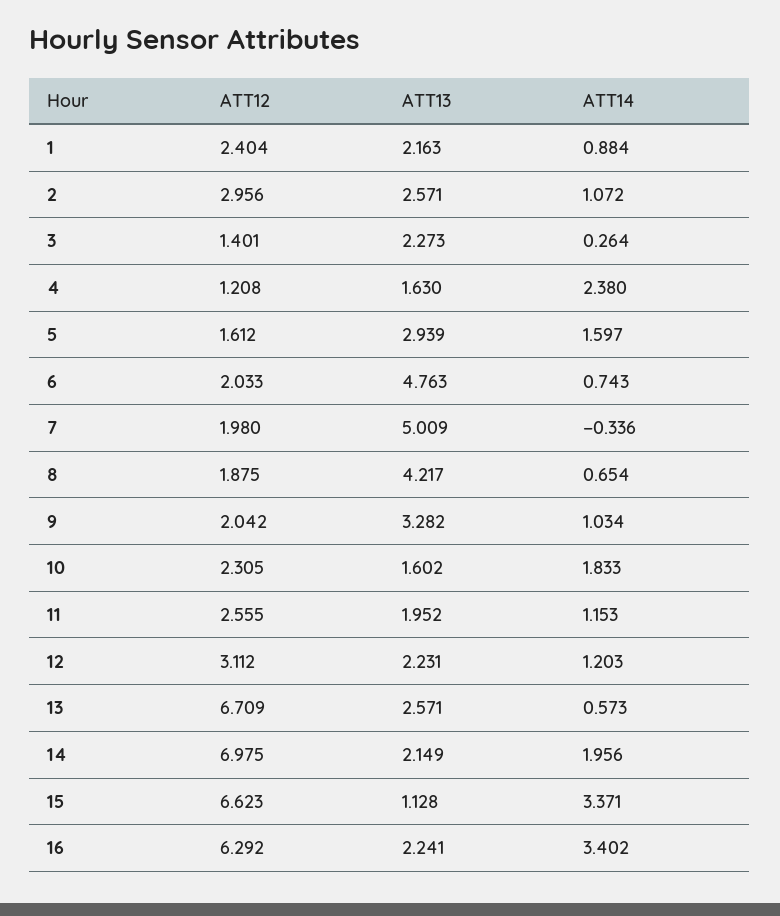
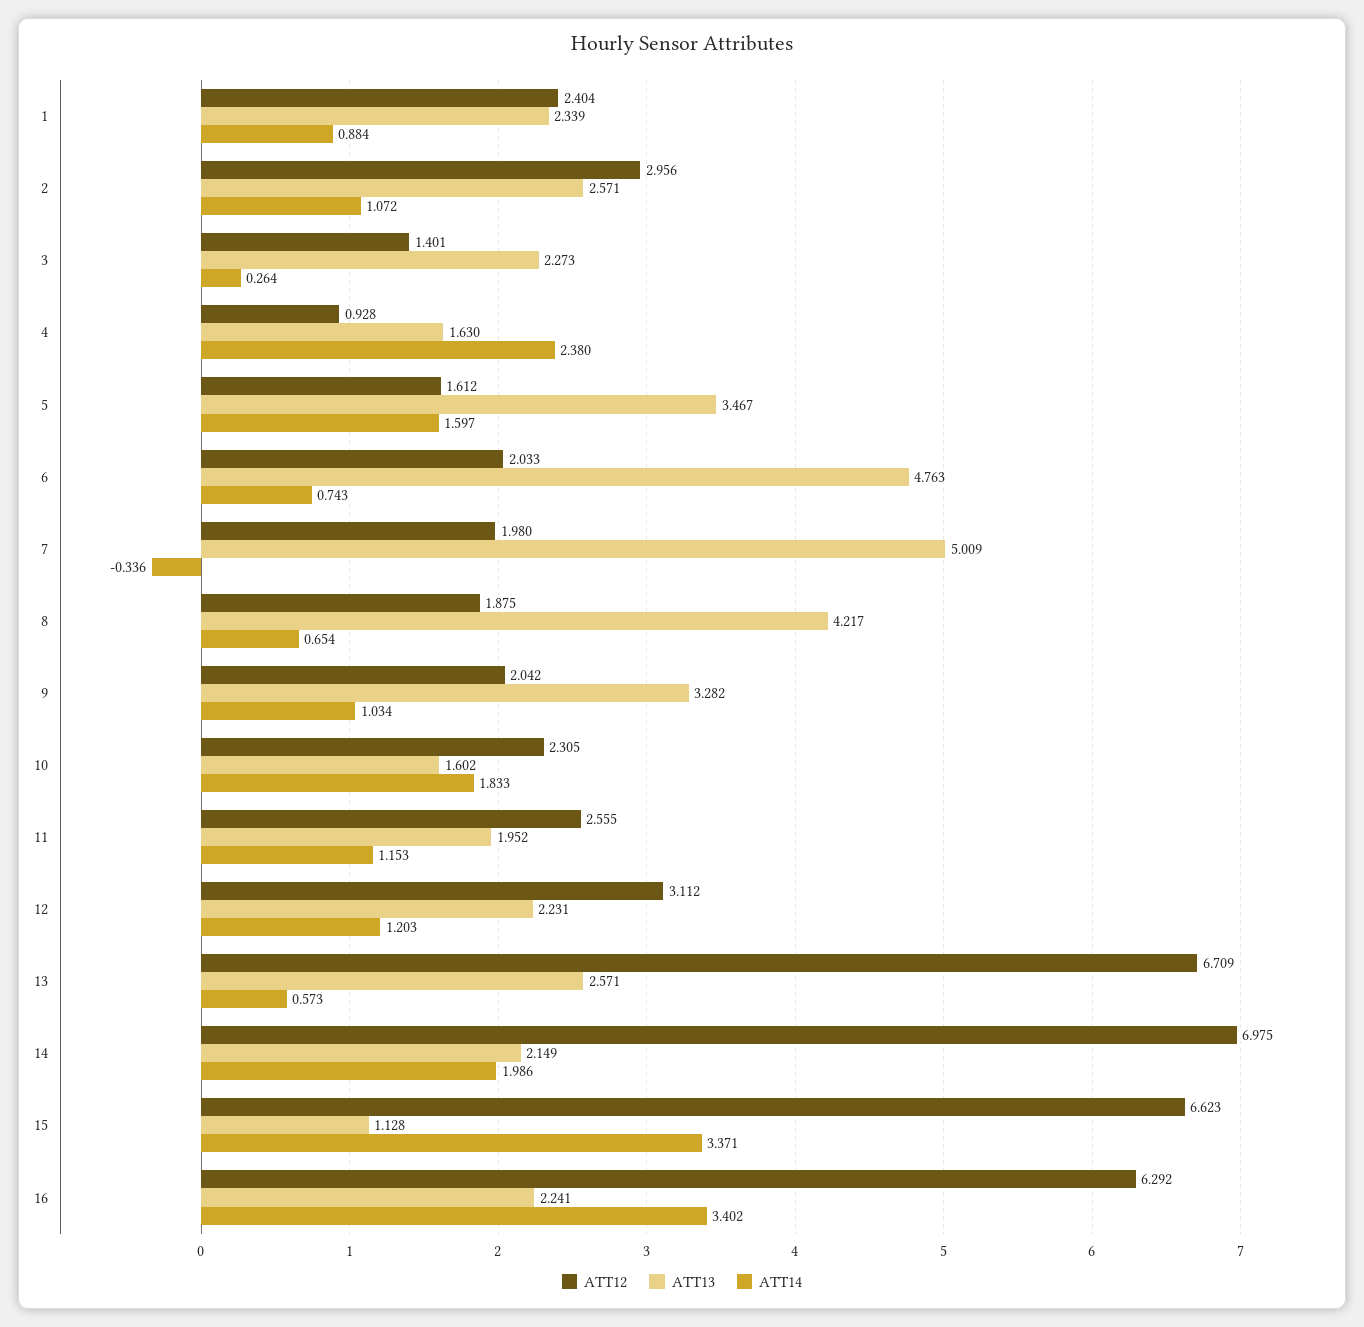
ATT13, 1: 2.163 -> 2.339
ATT12, 4: 1.208 -> 0.928
ATT13, 5: 2.939 -> 3.467
ATT14, 14: 1.956 -> 1.986

